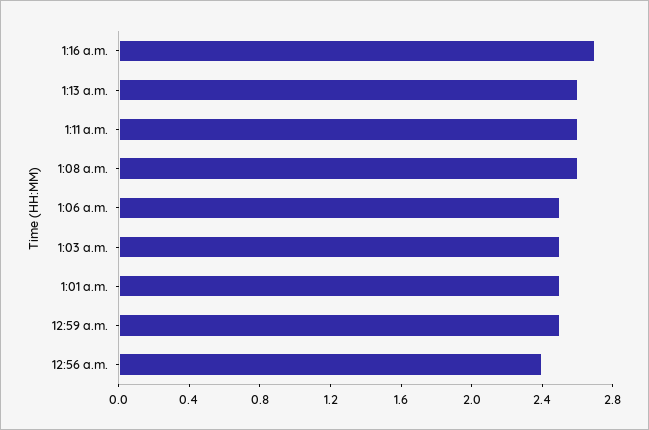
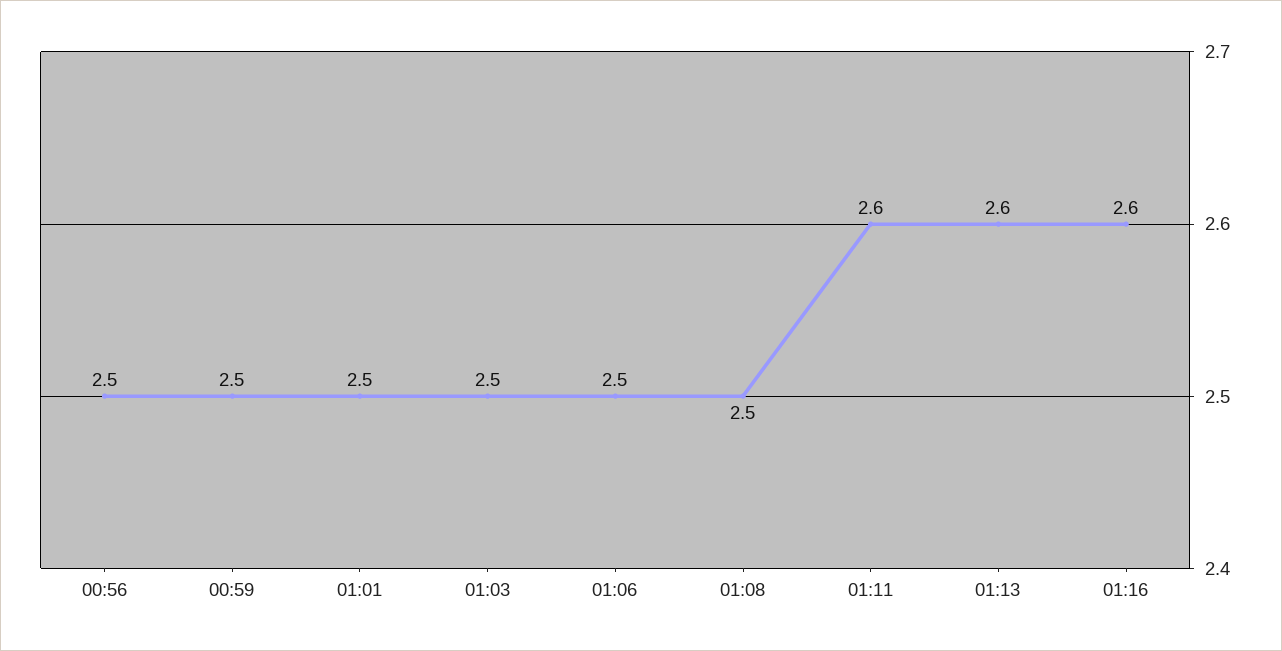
1:16 a.m.: 2.7 -> 2.6
1:08 a.m.: 2.6 -> 2.5
12:56 a.m.: 2.4 -> 2.5

